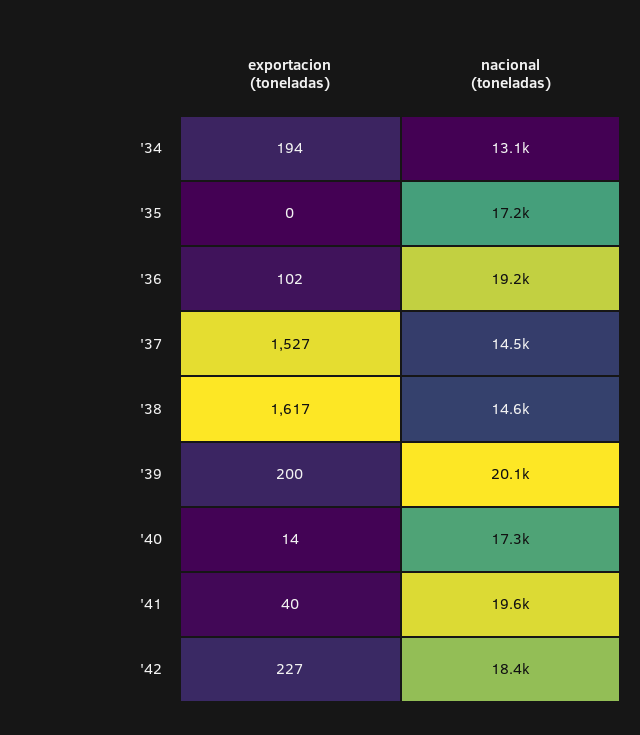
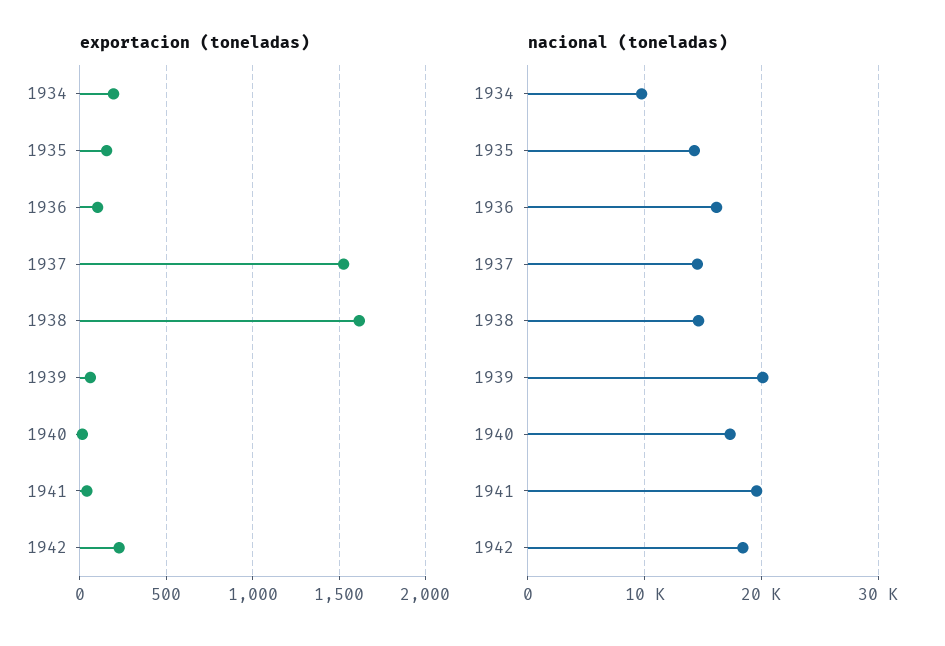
nacional (toneladas), '34: 13100 -> 10000
exportacion (toneladas), '35: 0 -> 150
nacional (toneladas), '35: 17200 -> 14000
nacional (toneladas), '36: 19200 -> 16000
exportacion (toneladas), '39: 200 -> 50

